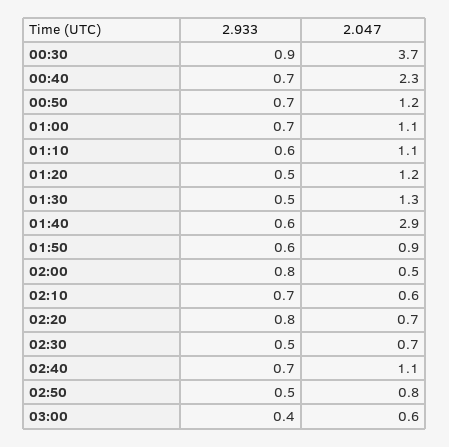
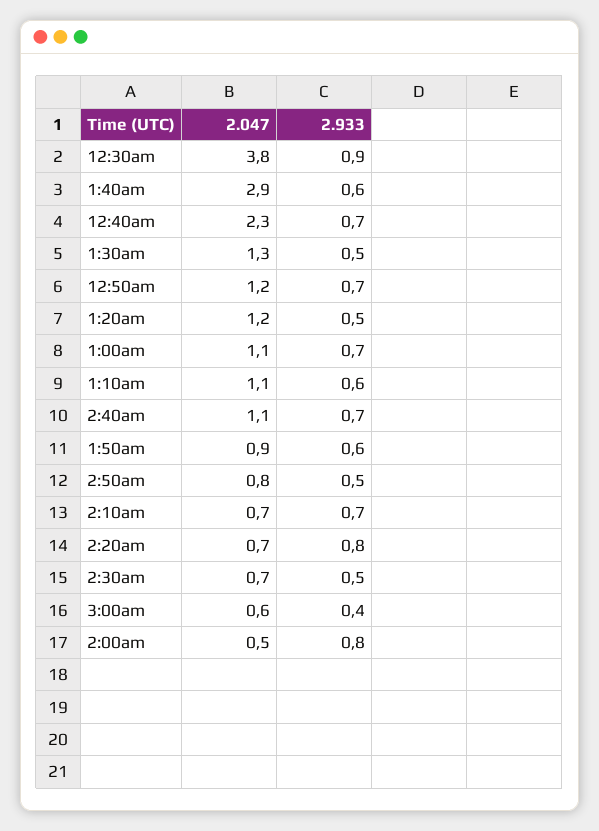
2.047, 00:30: 3.7 -> 3.8
2.047, 02:10: 0.6 -> 0.7

